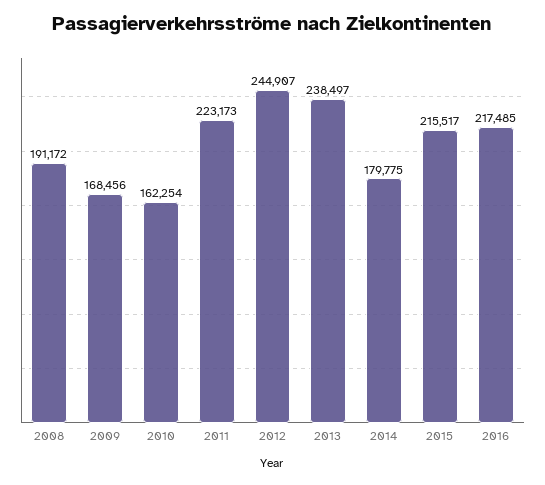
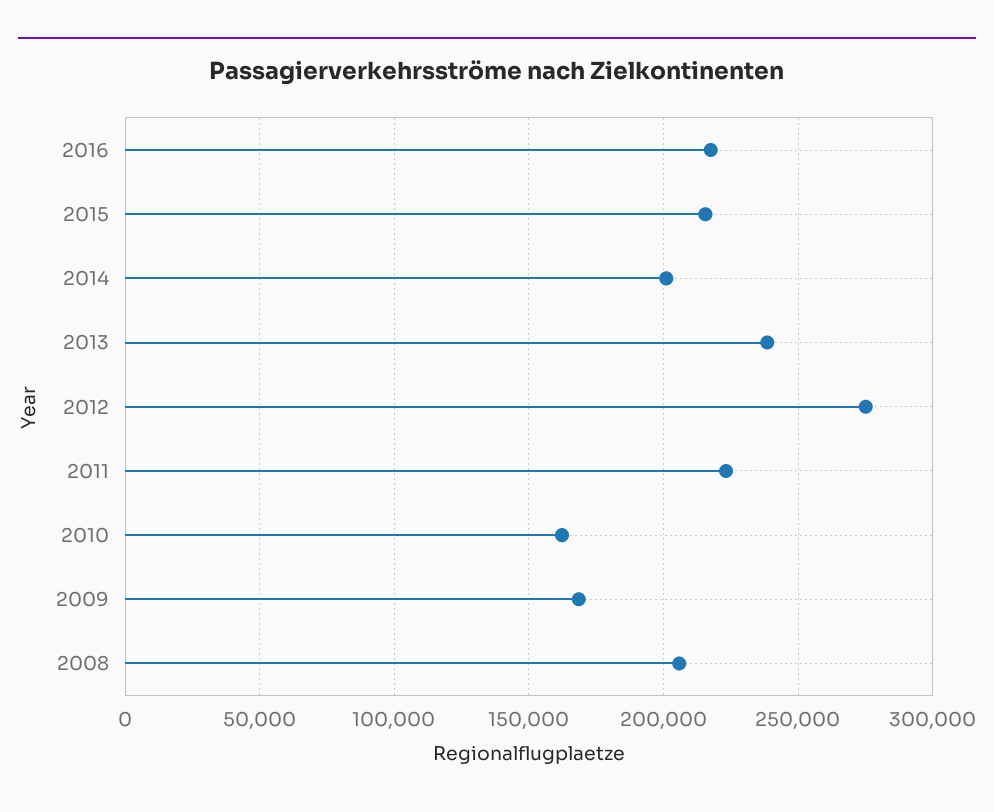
2008: 191172 -> 205000
2012: 244907 -> 275000
2014: 179775 -> 200000

